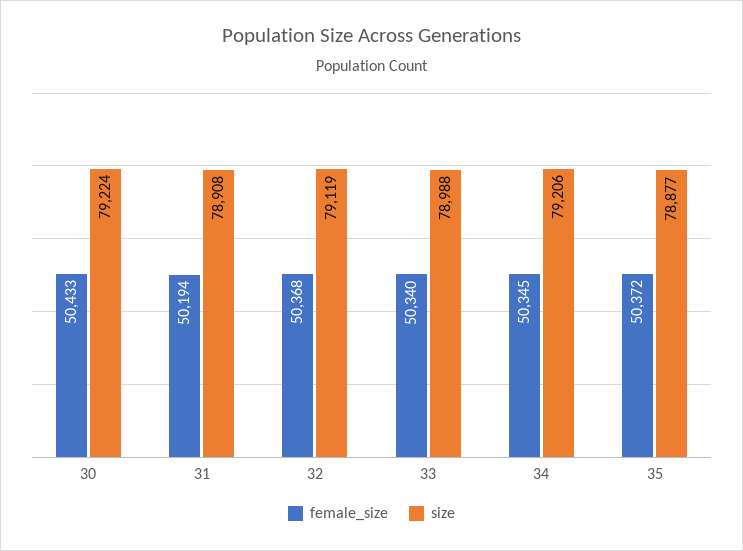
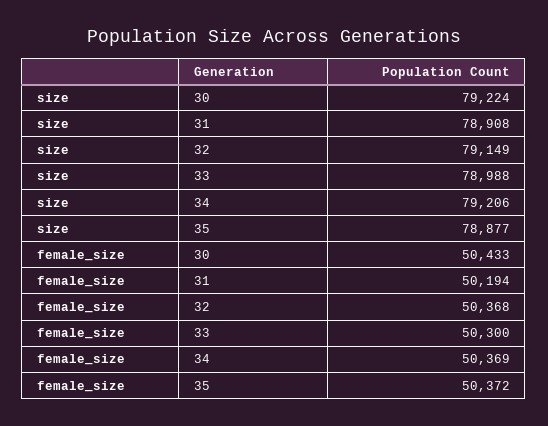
size, 32: 79119 -> 79149
female_size, 33: 50340 -> 50300
female_size, 34: 50345 -> 50369

